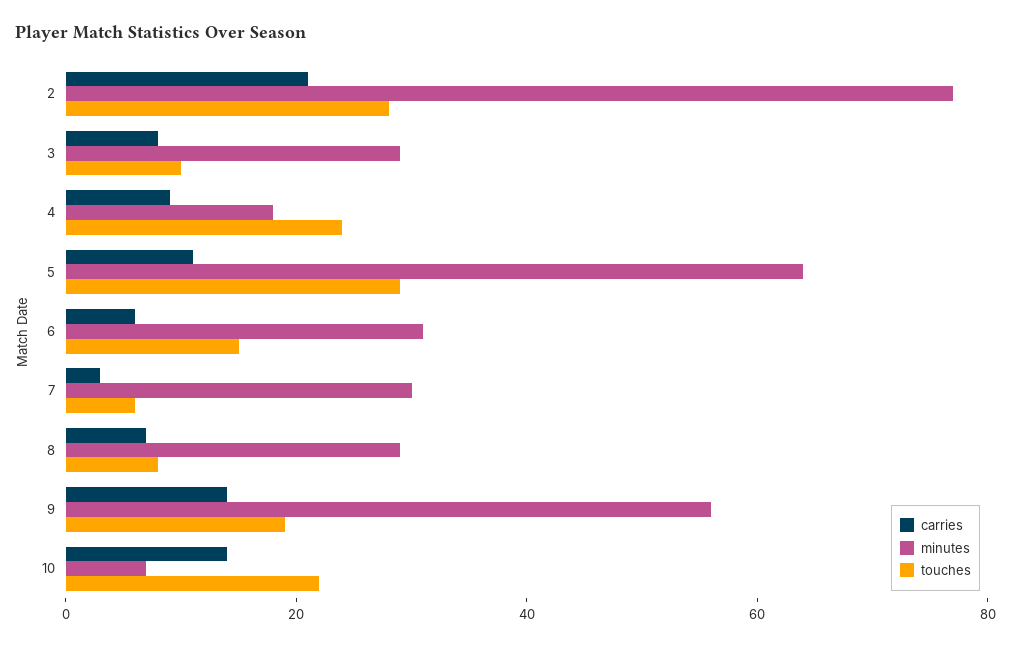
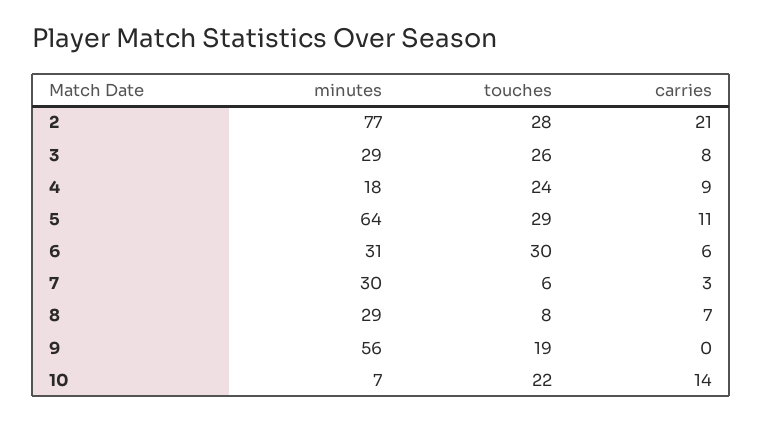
touches, 3: 10 -> 26
touches, 6: 15 -> 30
carries, 9: 15 -> 0

